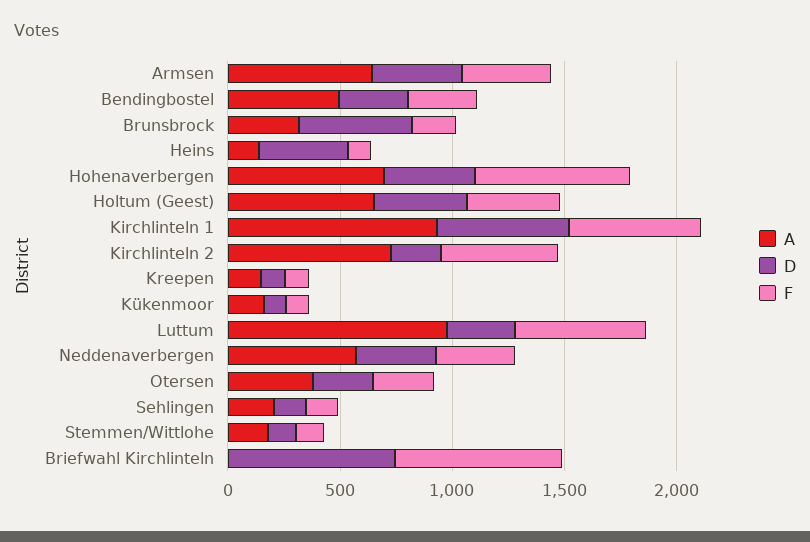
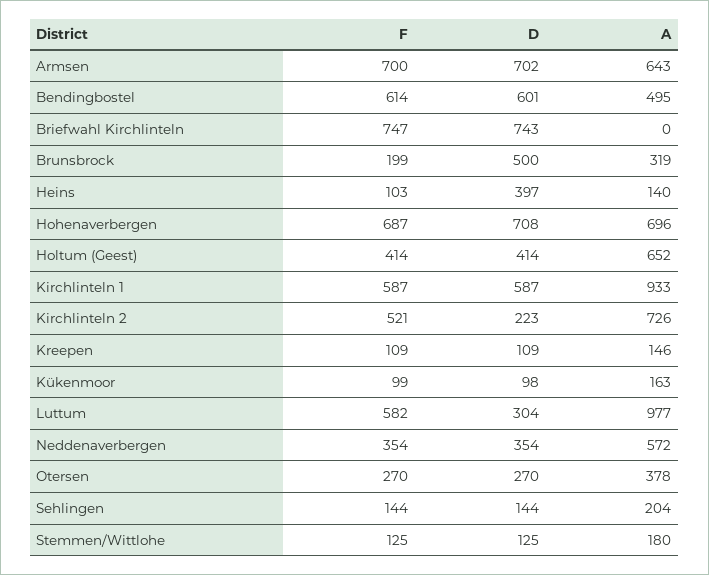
D, Armsen: 400 -> 702
F, Armsen: 400 -> 700
D, Bendingbostel: 300 -> 601
F, Bendingbostel: 300 -> 614
D, Hohenaverbergen: 400 -> 708

